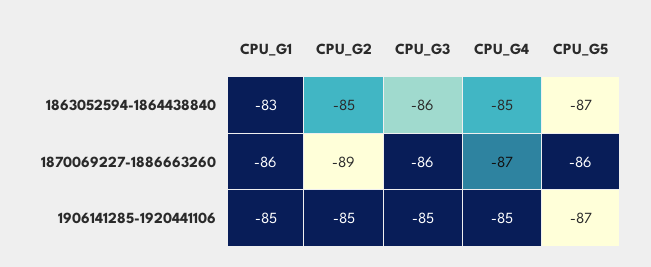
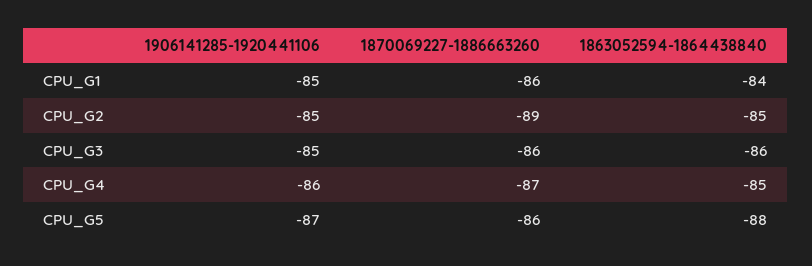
CPU_G1, 1863052594-1864438840: -83 -> -84
CPU_G5, 1863052594-1864438840: -87 -> -88
CPU_G4, 1906141285-1920441106: -85 -> -86

